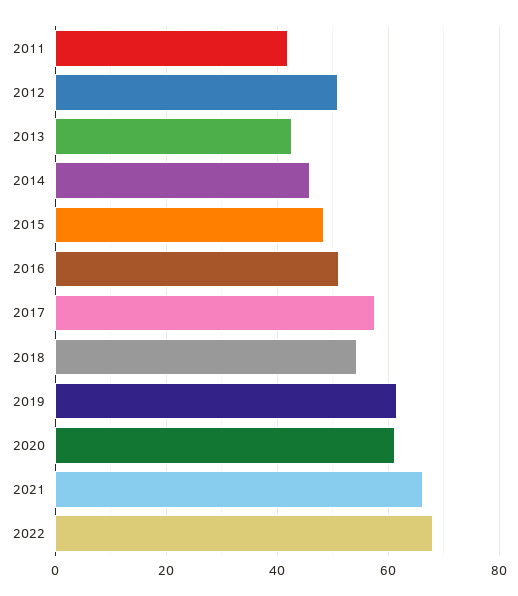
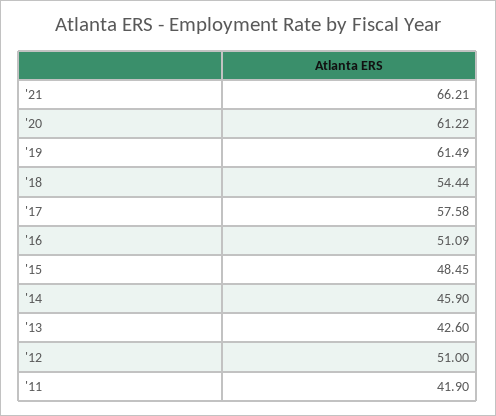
2022: 68 -> none

